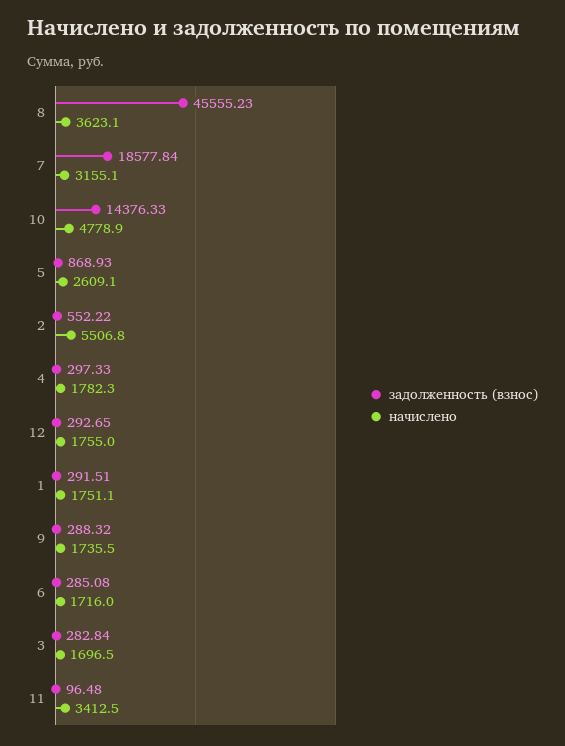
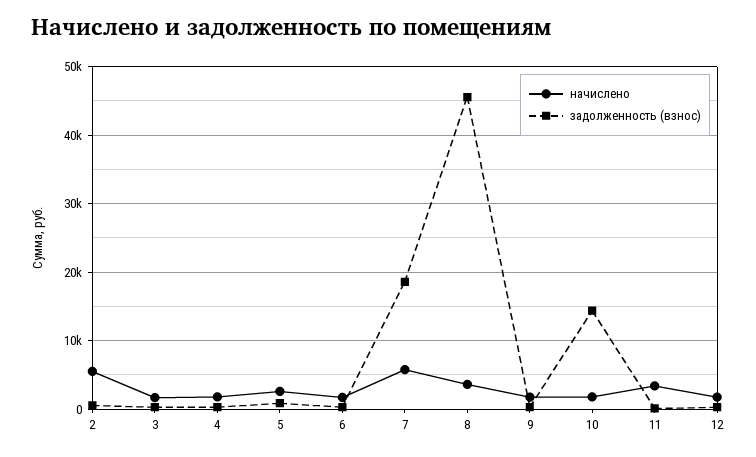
начислено, 7: 3155.1 -> 6000
начислено, 10: 4778.9 -> 2000
задолженность (взнос), 1: 291.51 -> none
начислено, 1: 1751.1 -> none

